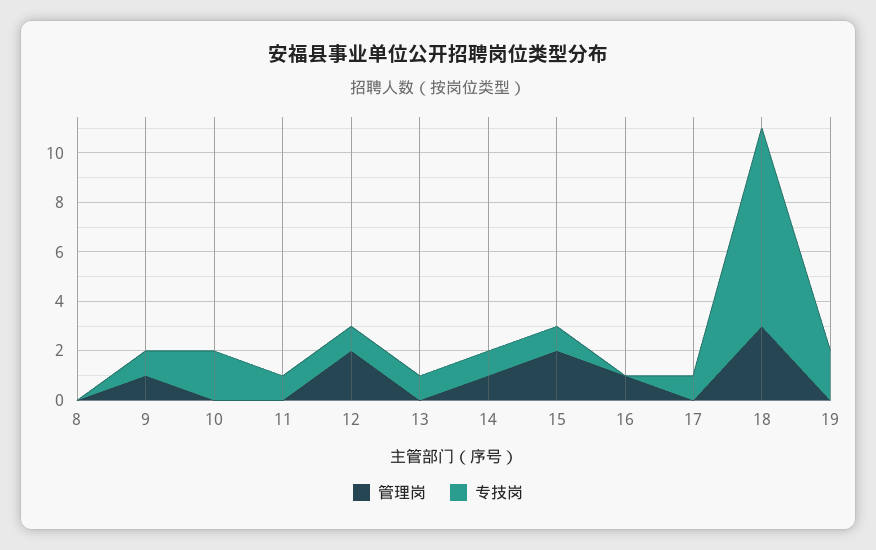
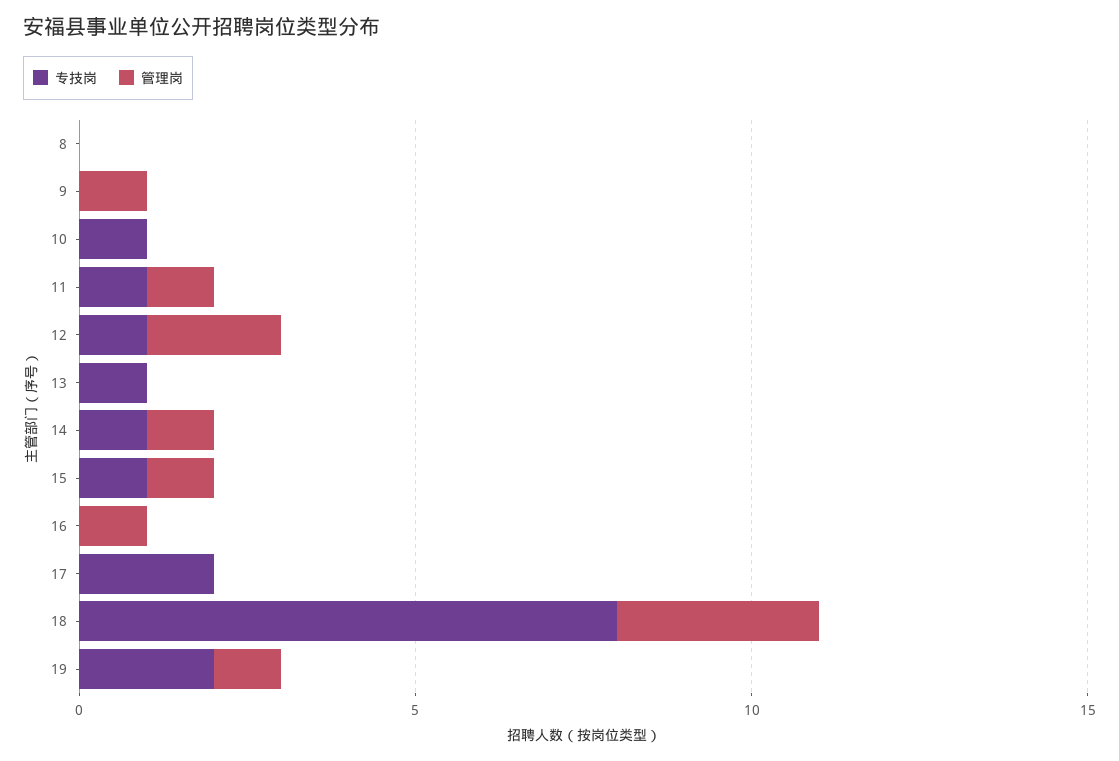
专技岗, 9: 1 -> 0
专技岗, 10: 2 -> 1
管理岗, 11: 0 -> 1
管理岗, 15: 2 -> 1
专技岗, 17: 1 -> 2
管理岗, 19: 0 -> 1

